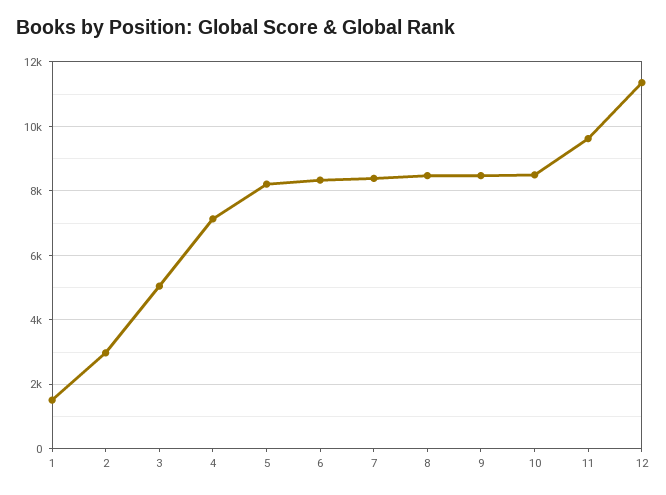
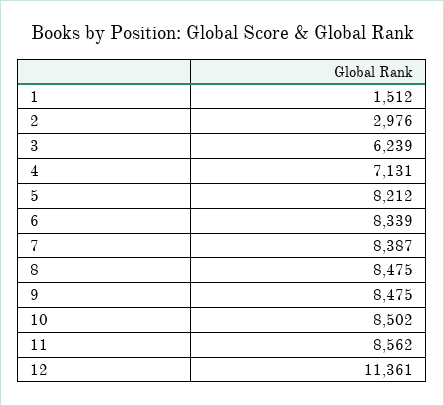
3: 5000 -> 6239
11: 9600 -> 8562

